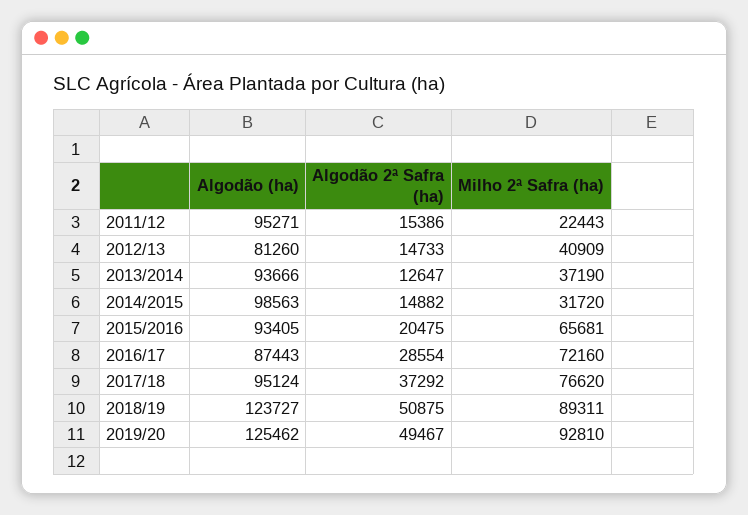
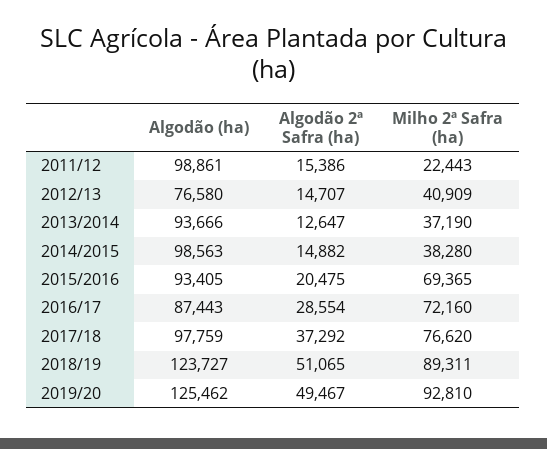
Algodão (ha), 2011/12: 95271 -> 98861
Algodão (ha), 2012/13: 81260 -> 76580
Algodão 2ª Safra (ha), 2012/13: 14733 -> 14707
Milho 2ª Safra (ha), 2014/2015: 31720 -> 38280
Milho 2ª Safra (ha), 2015/2016: 65681 -> 69365
Algodão (ha), 2017/18: 95124 -> 97759
Algodão 2ª Safra (ha), 2018/19: 50875 -> 51065

